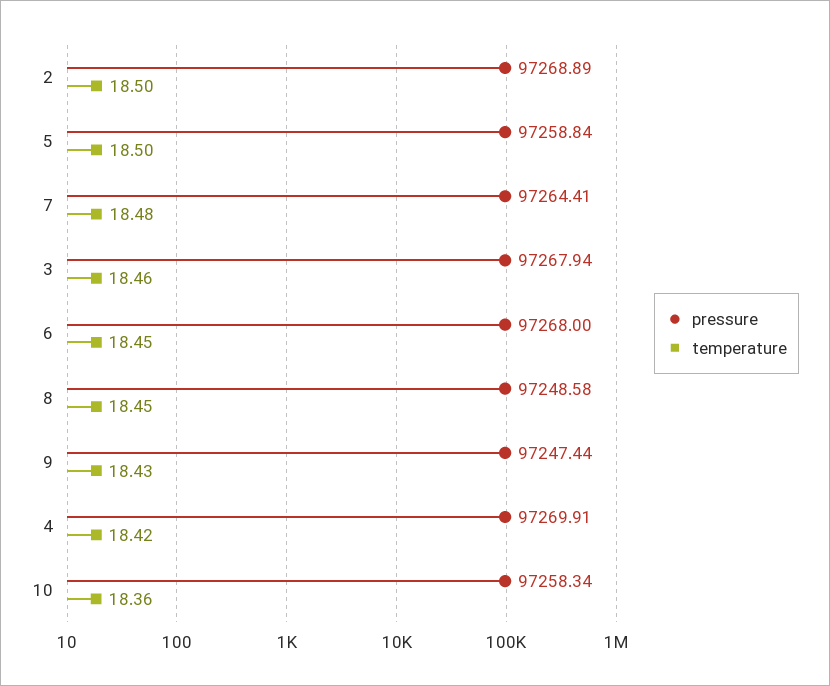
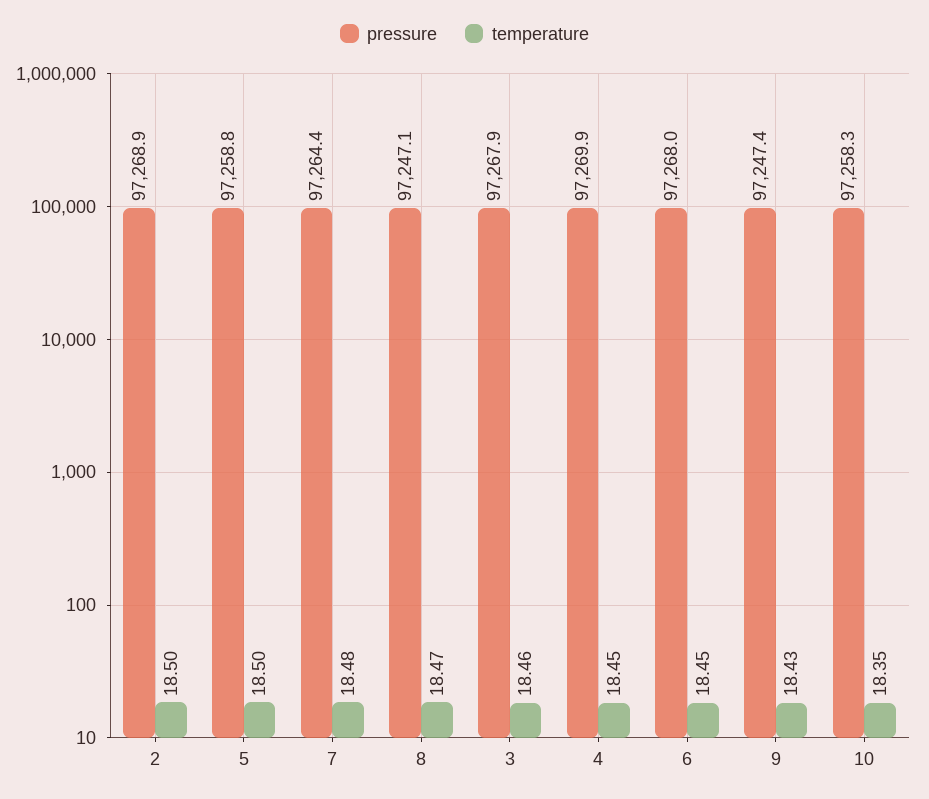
pressure, 8: 97248.58 -> 97247.1
temperature, 8: 18.45 -> 18.47
temperature, 4: 18.42 -> 18.45
temperature, 10: 18.36 -> 18.35

